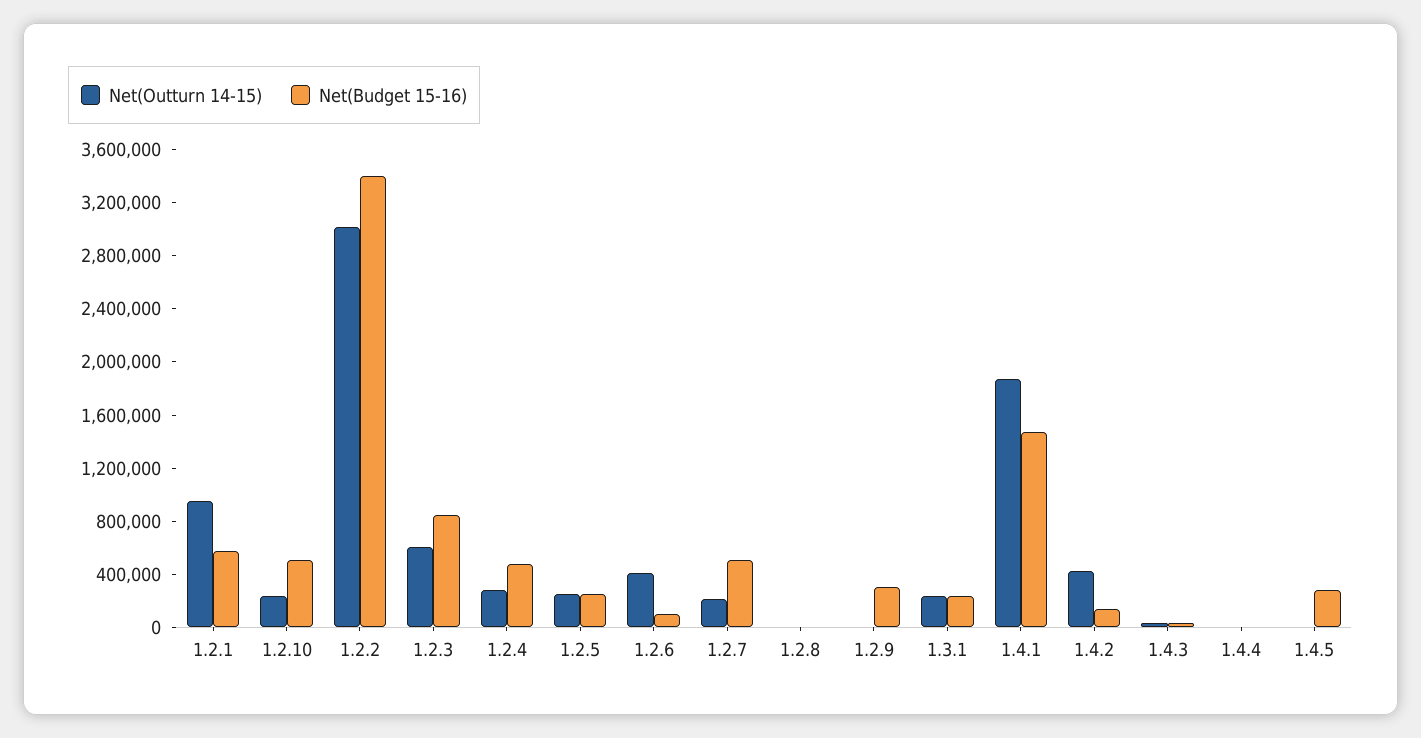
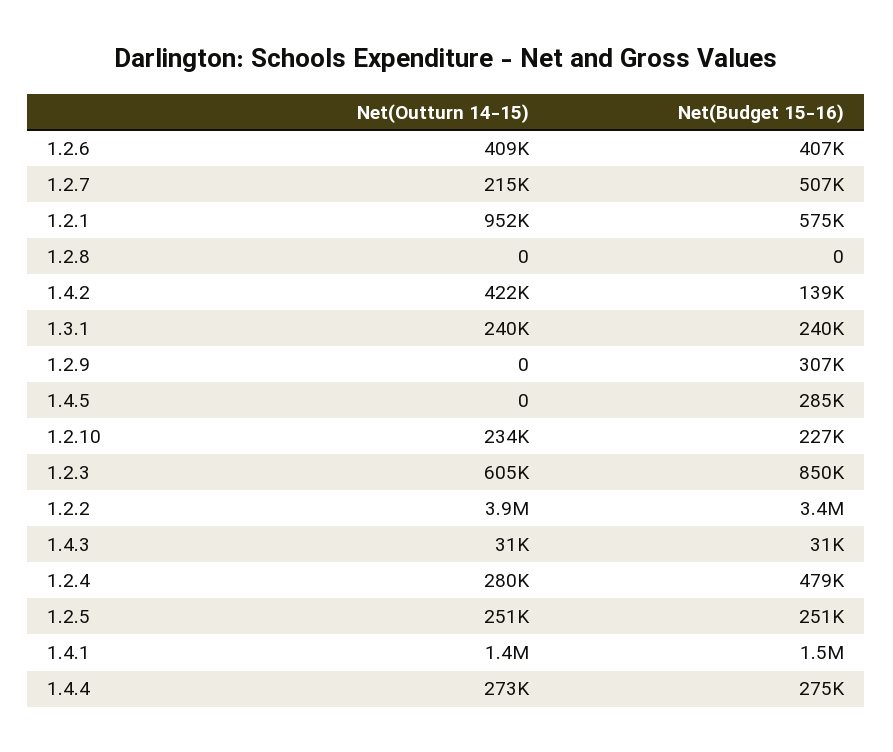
Net(Budget 15-16), 1.2.10: 500000 -> 227000
Net(Outturn 14-15), 1.2.2: 3000000 -> 3900000
Net(Budget 15-16), 1.2.6: 100000 -> 407000
Net(Outturn 14-15), 1.4.1: 1900000 -> 1400000
Net(Outturn 14-15), 1.4.4: 0 -> 273000
Net(Budget 15-16), 1.4.4: 0 -> 275000

